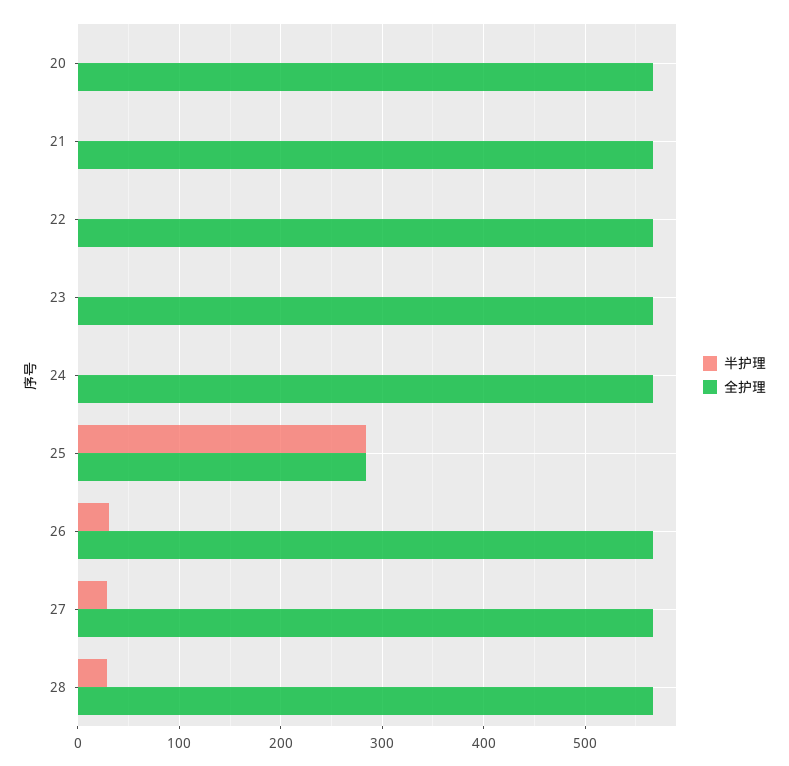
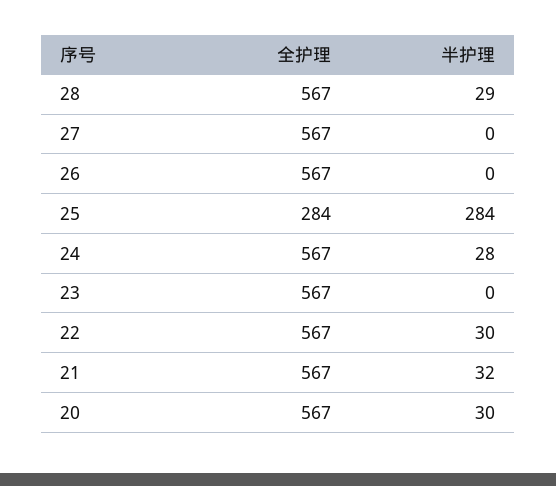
半护理, 20: 0 -> 30
半护理, 21: 0 -> 32
半护理, 22: 0 -> 30
半护理, 24: 0 -> 28
半护理, 26: 30 -> 0
半护理, 27: 30 -> 0

